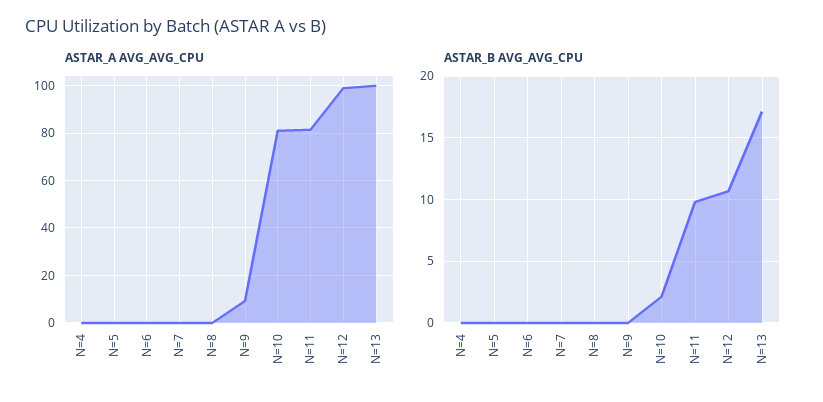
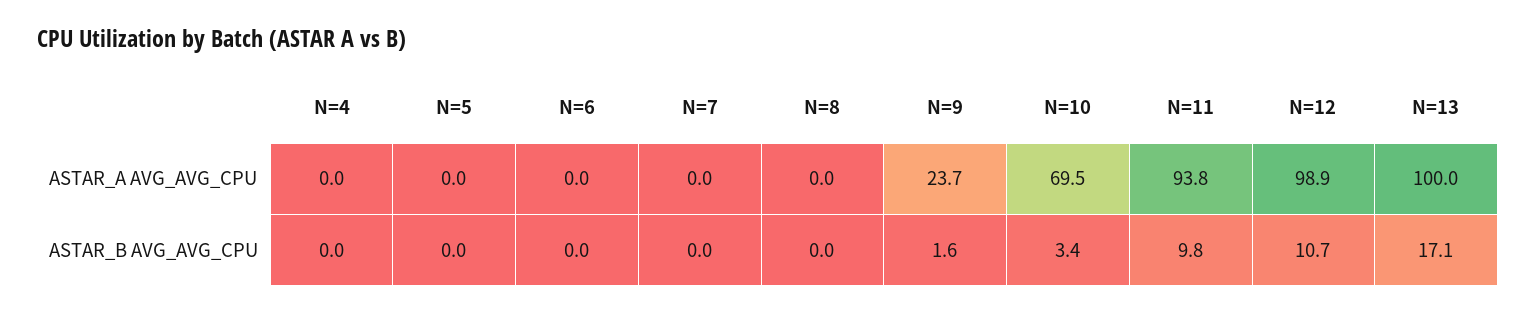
ASTAR_A AVG_AVG_CPU, N=9: 10 -> 23.7
ASTAR_A AVG_AVG_CPU, N=10: 80 -> 69.5
ASTAR_A AVG_AVG_CPU, N=11: 80 -> 93.8
ASTAR_B AVG_AVG_CPU, N=9: 0 -> 1.6
ASTAR_B AVG_AVG_CPU, N=10: 2 -> 3.4

